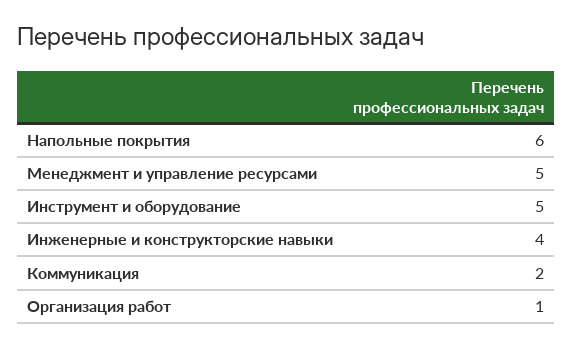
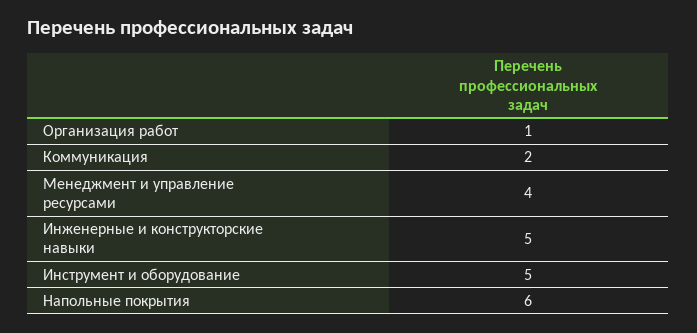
Менеджмент и управление ресурсами: 5 -> 4
Инженерные и конструкторские навыки: 4 -> 5

